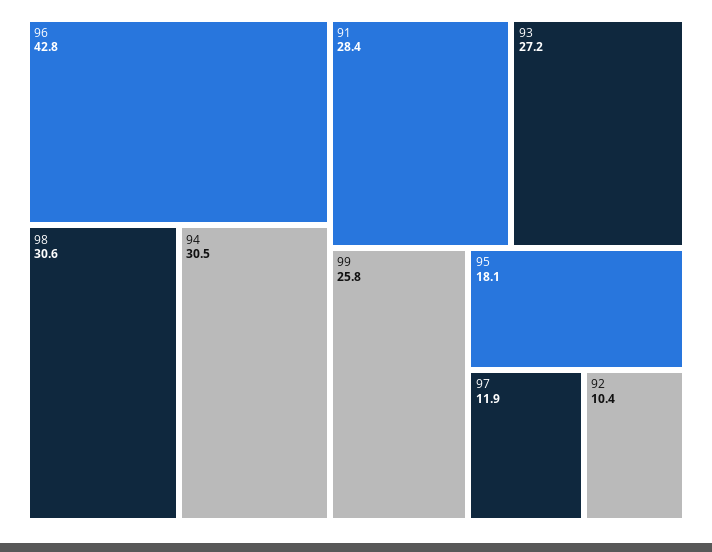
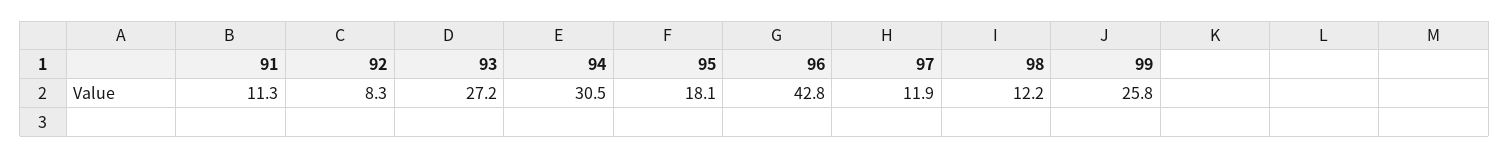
98: 30.6 -> 12.2
91: 28.4 -> 11.3
92: 10.4 -> 8.3

